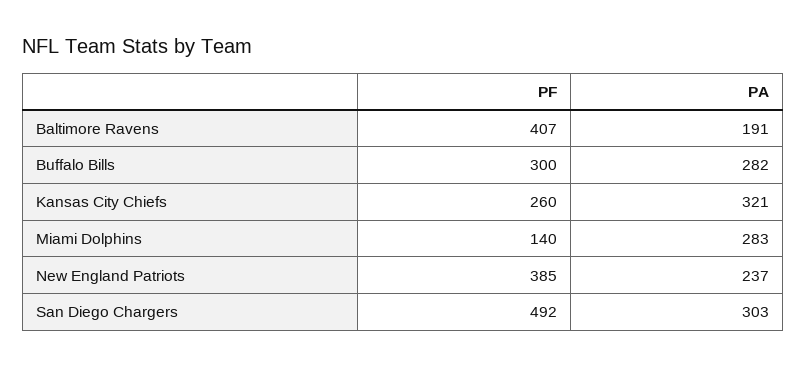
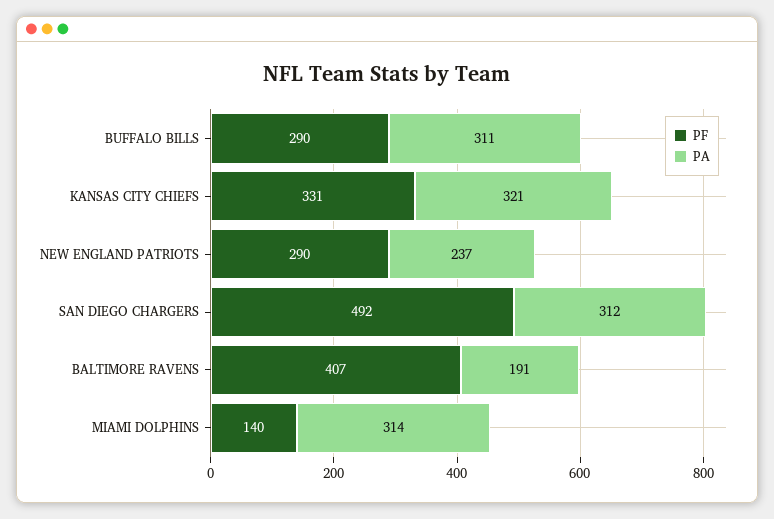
PF, Buffalo Bills: 300 -> 290
PA, Buffalo Bills: 282 -> 311
PF, Kansas City Chiefs: 260 -> 331
PA, Miami Dolphins: 283 -> 314
PF, New England Patriots: 385 -> 290
PA, San Diego Chargers: 303 -> 312

